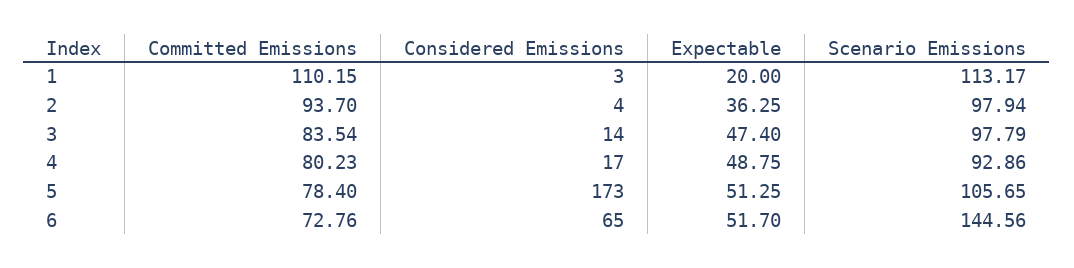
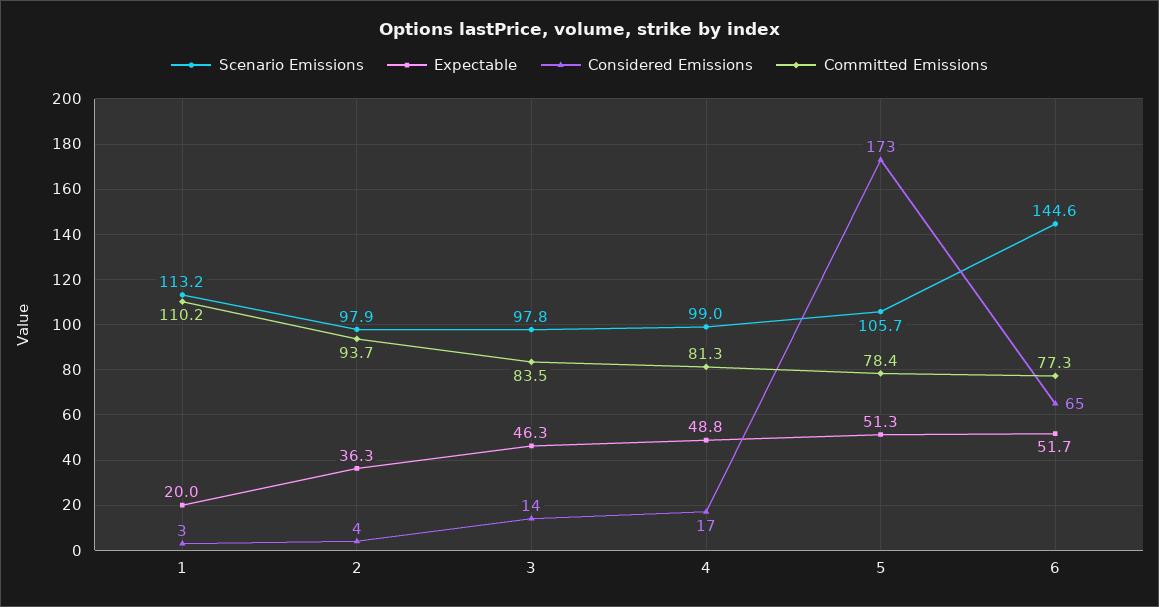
Expectable, 3: 47.4 -> 46.3
Committed Emissions, 4: 80.23 -> 81.3
Scenario Emissions, 4: 92.86 -> 99
Committed Emissions, 6: 72.76 -> 77.3

